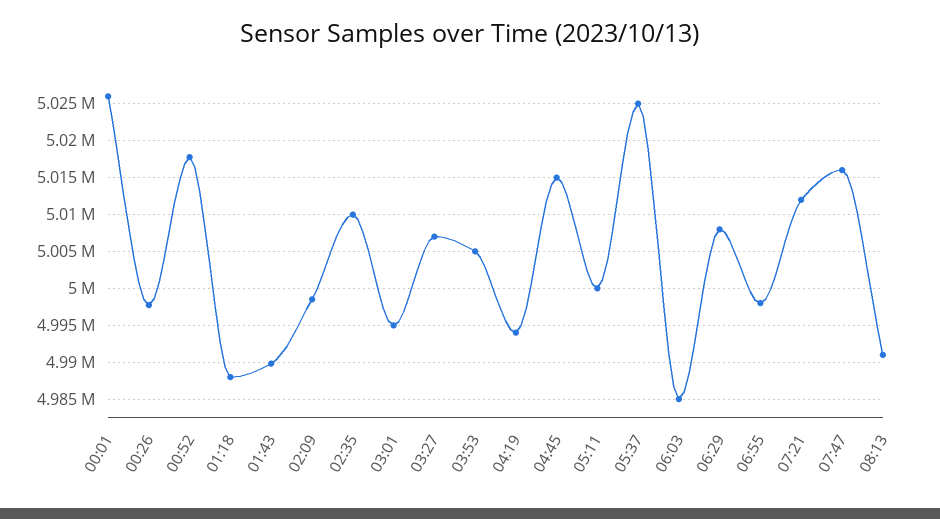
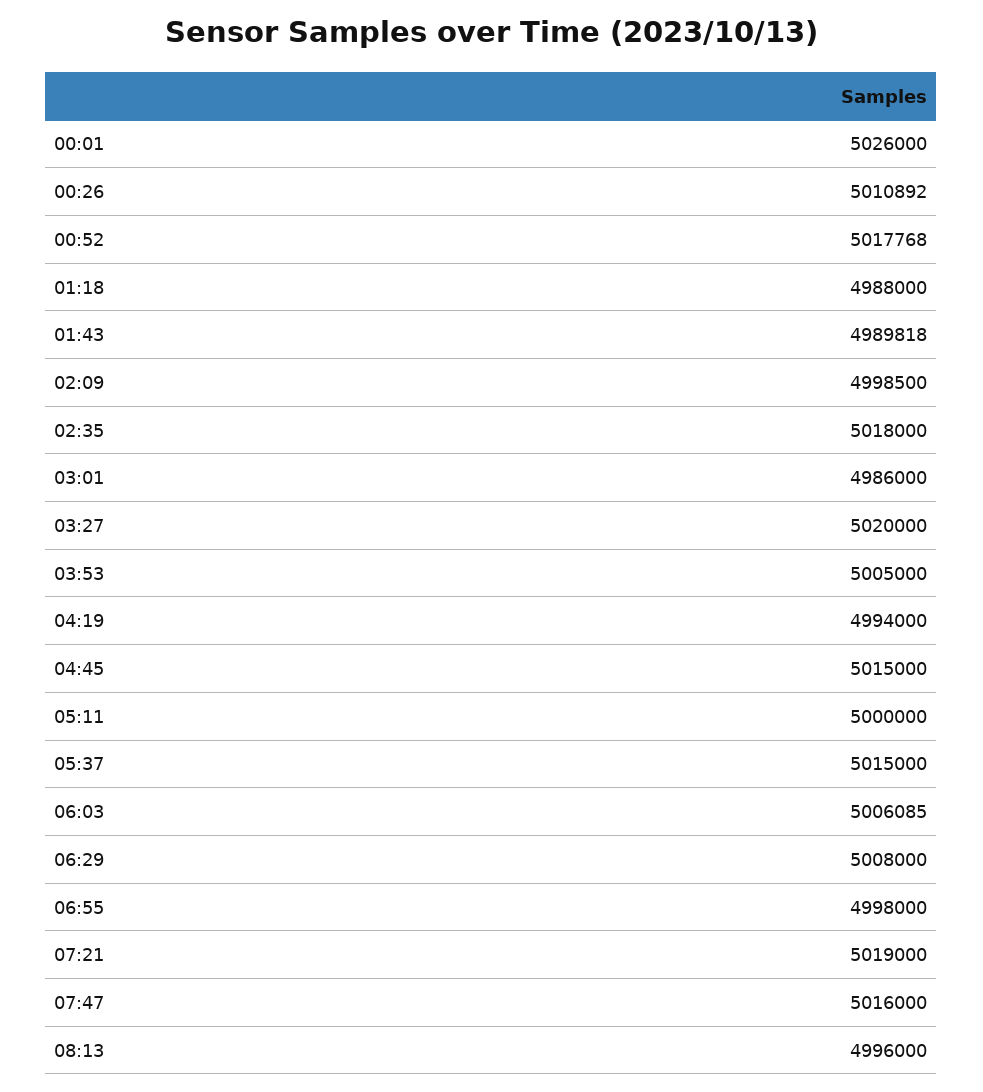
00:26: 4998000 -> 5010892
02:35: 5010000 -> 5018000
03:01: 4995000 -> 4986000
03:27: 5007000 -> 5020000
05:37: 5025000 -> 5015000
06:03: 4985000 -> 5006085
07:21: 5012000 -> 5019000
08:13: 4991000 -> 4996000

